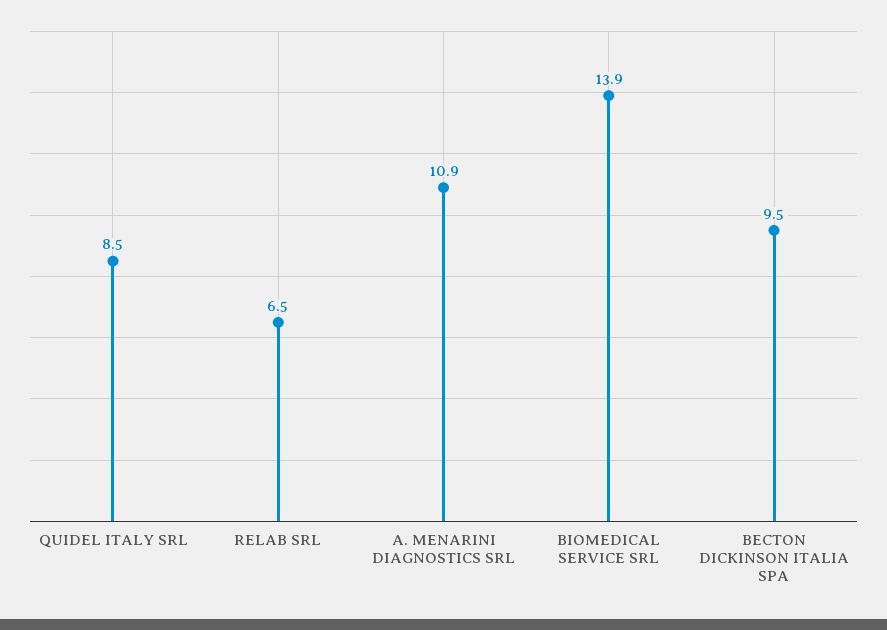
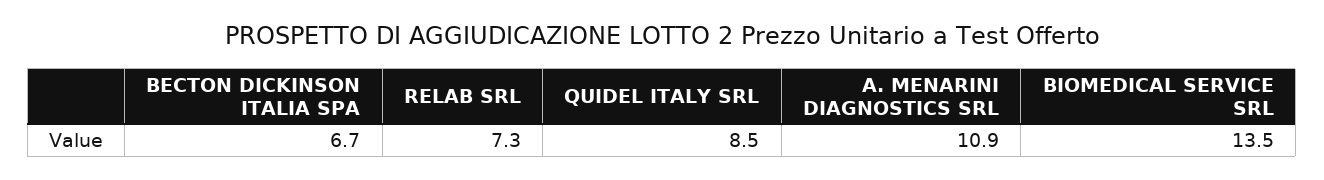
RELAB SRL: 6.5 -> 7.3
BIOMEDICAL SERVICE SRL: 13.9 -> 13.5
BECTON DICKINSON ITALIA SPA: 9.5 -> 6.7

